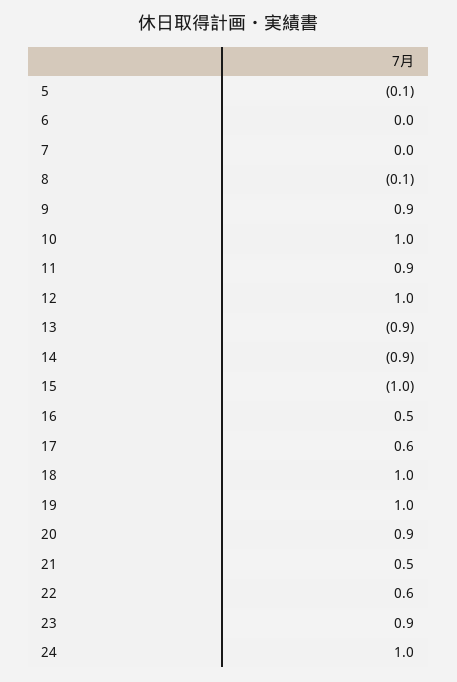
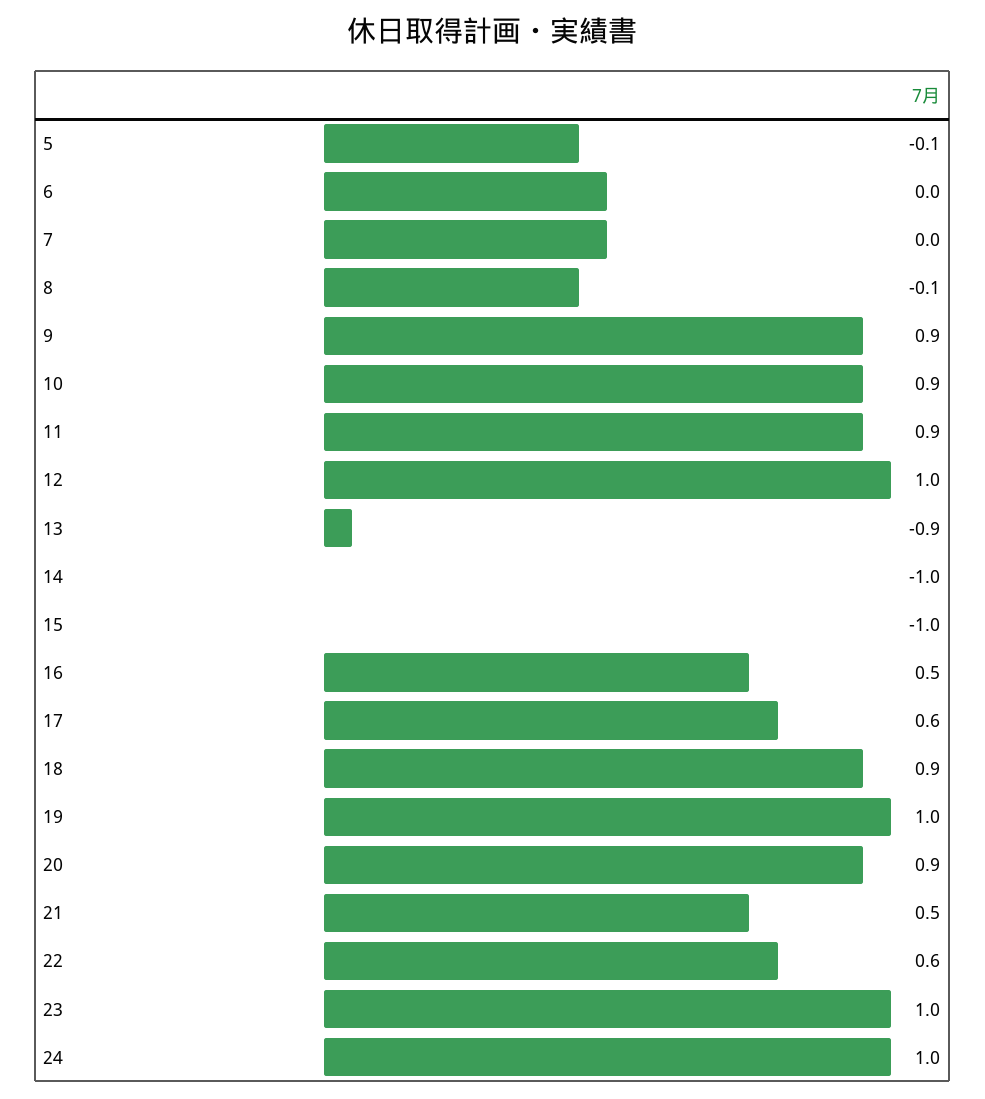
10: 1 -> 0.9
14: -0.9 -> -1
18: 1 -> 0.9
23: 0.9 -> 1

